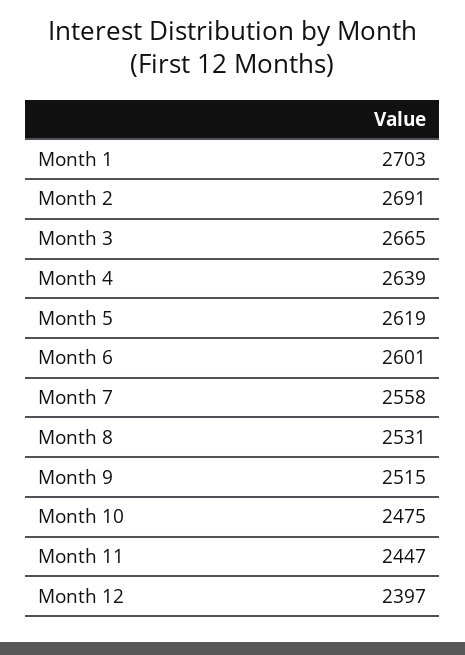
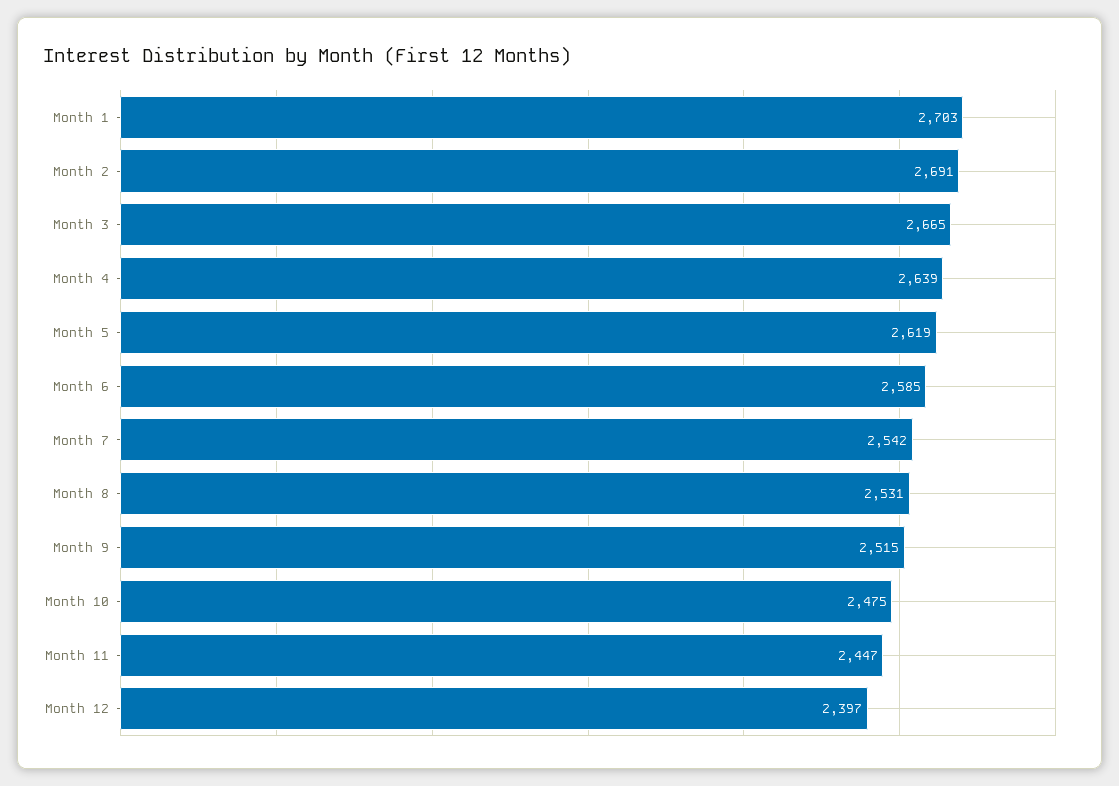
Month 6: 2601 -> 2585
Month 7: 2558 -> 2542

